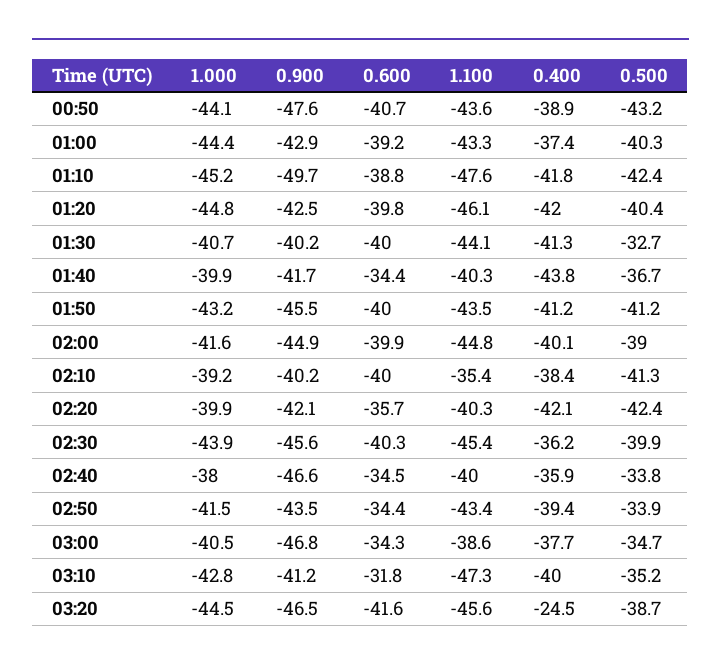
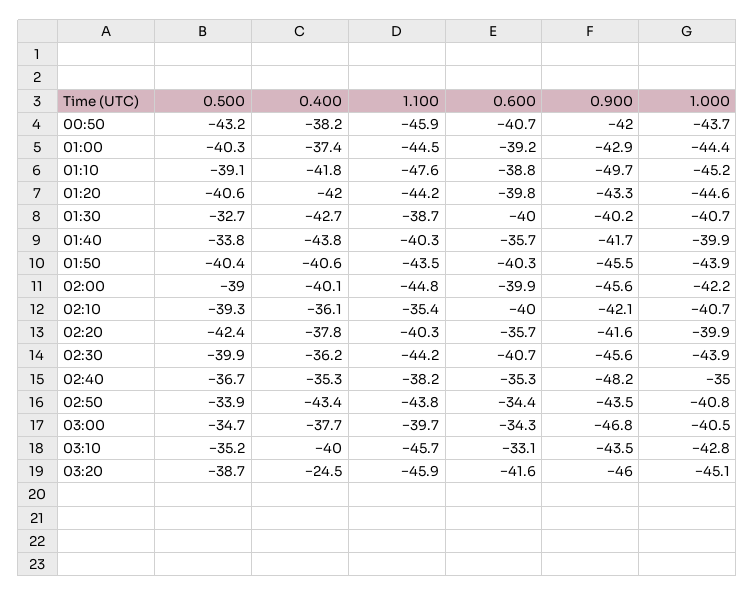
1.000, 00:50: -44.1 -> -43.7
0.900, 00:50: -47.6 -> -42
1.100, 00:50: -43.6 -> -45.9
0.400, 00:50: -38.9 -> -38.2
1.100, 01:00: -43.3 -> -44.5
0.500, 01:10: -42.4 -> -39.1
1.000, 01:20: -44.8 -> -44.6
0.900, 01:20: -42.5 -> -43.3
1.100, 01:20: -46.1 -> -44.2
0.500, 01:20: -40.4 -> -40.6
1.100, 01:30: -44.1 -> -38.7
0.400, 01:30: -41.3 -> -42.7
0.600, 01:40: -34.4 -> -35.7
0.500, 01:40: -36.7 -> -33.8
1.000, 01:50: -43.2 -> -43.9
0.600, 01:50: -40 -> -40.3
0.400, 01:50: -41.2 -> -40.6
0.500, 01:50: -41.2 -> -40.4
1.000, 02:00: -41.6 -> -42.2
0.900, 02:00: -44.9 -> -45.6
1.000, 02:10: -39.2 -> -40.7
0.900, 02:10: -40.2 -> -42.1
0.400, 02:10: -38.4 -> -36.1
0.500, 02:10: -41.3 -> -39.3
0.900, 02:20: -42.1 -> -41.6
0.400, 02:20: -42.1 -> -37.8
0.600, 02:30: -40.3 -> -40.7
1.100, 02:30: -45.4 -> -44.2
1.000, 02:40: -38 -> -35
0.900, 02:40: -46.6 -> -48.2
0.600, 02:40: -34.5 -> -35.3
1.100, 02:40: -40 -> -38.2
0.400, 02:40: -35.9 -> -35.3
0.500, 02:40: -33.8 -> -36.7
1.000, 02:50: -41.5 -> -40.8
1.100, 02:50: -43.4 -> -43.8
0.400, 02:50: -39.4 -> -43.4
1.100, 03:00: -38.6 -> -39.7
0.900, 03:10: -41.2 -> -43.5
0.600, 03:10: -31.8 -> -33.1
1.100, 03:10: -47.3 -> -45.7
1.000, 03:20: -44.5 -> -45.1
0.900, 03:20: -46.5 -> -46
1.100, 03:20: -45.6 -> -45.9

